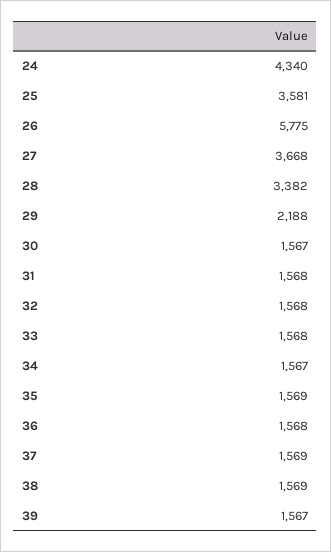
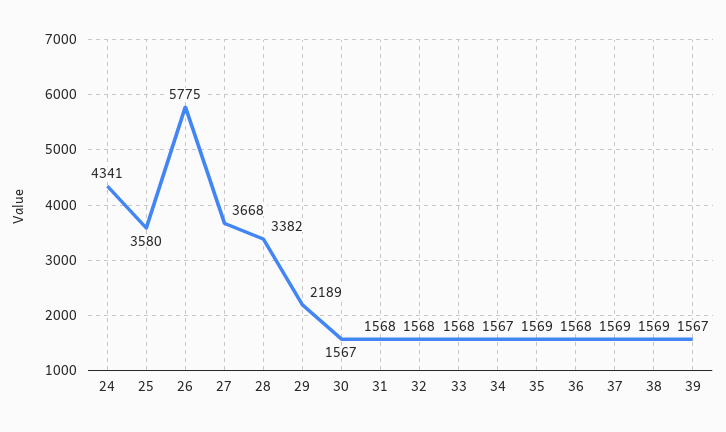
24: 4340 -> 4341
25: 3581 -> 3580
29: 2188 -> 2189

